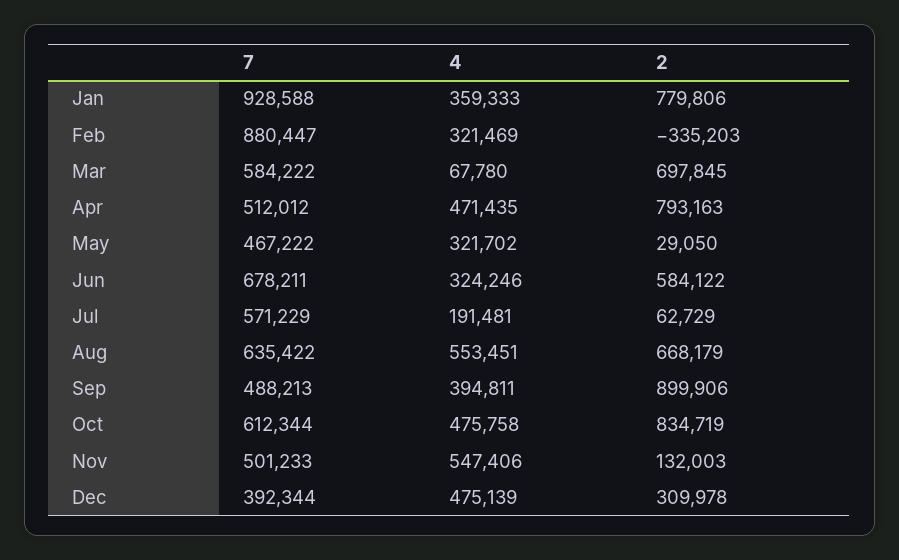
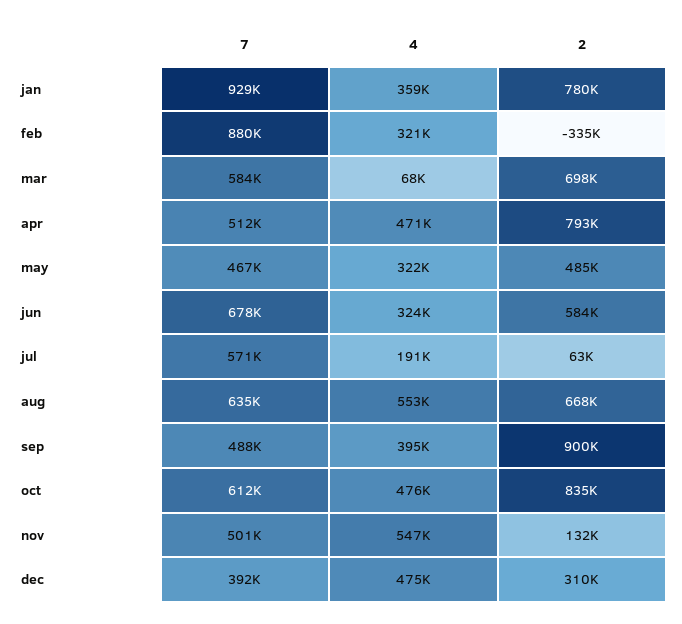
2, May: 29050 -> 485000

